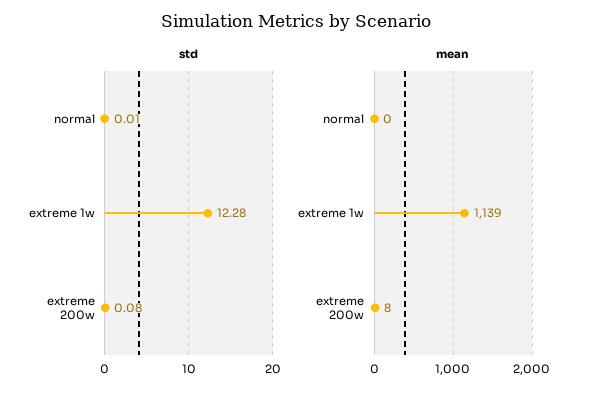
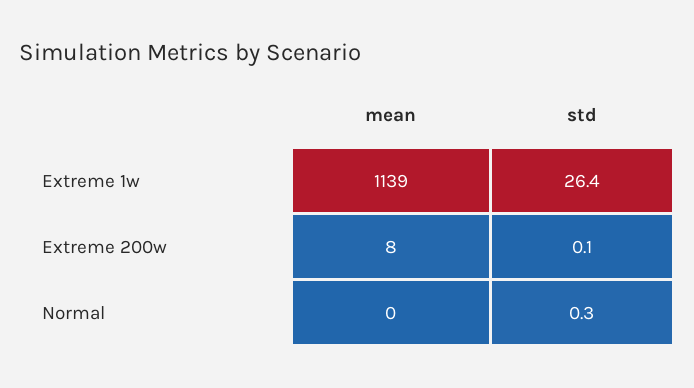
std, normal: 0.01 -> 0.3
std, extreme 1w: 12.28 -> 26.4

